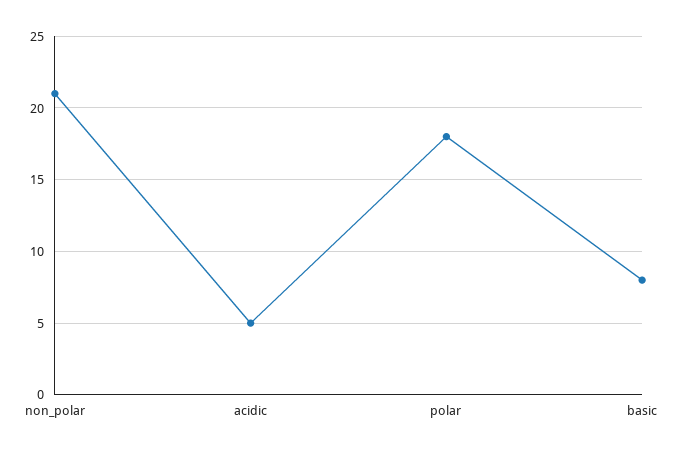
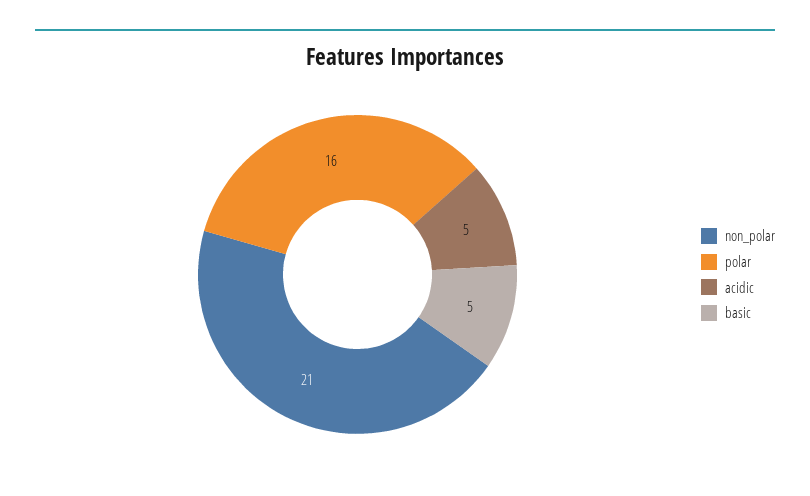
polar: 18 -> 16
basic: 8 -> 5

